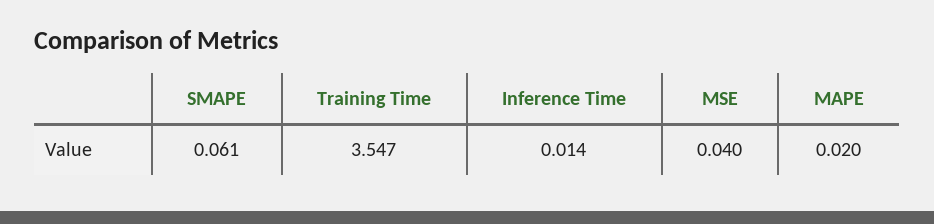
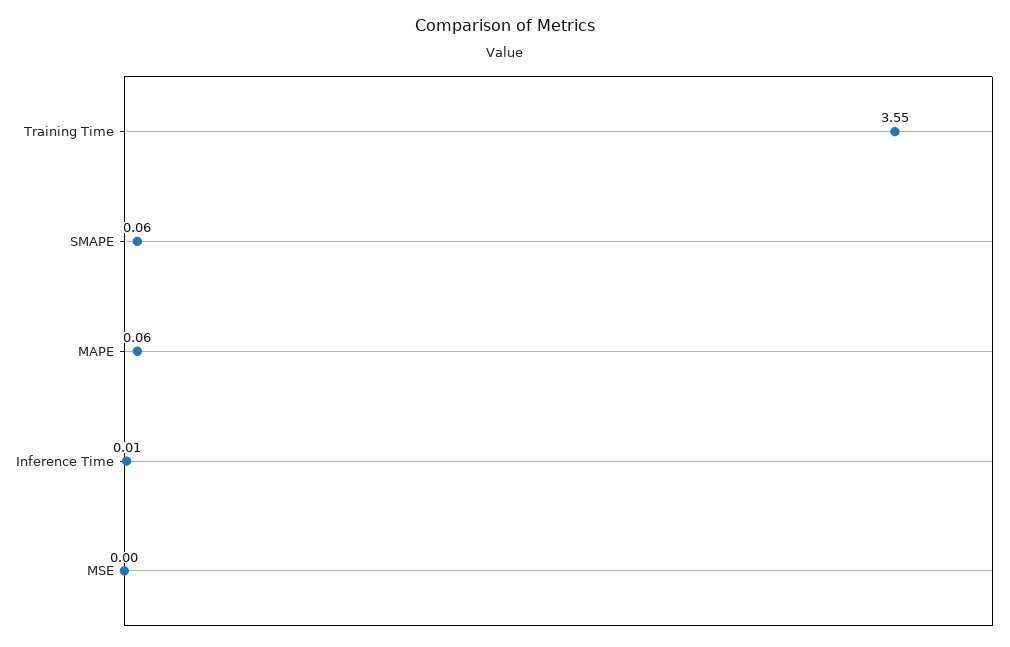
MSE: 0.04 -> 0
MAPE: 0.02 -> 0.06

